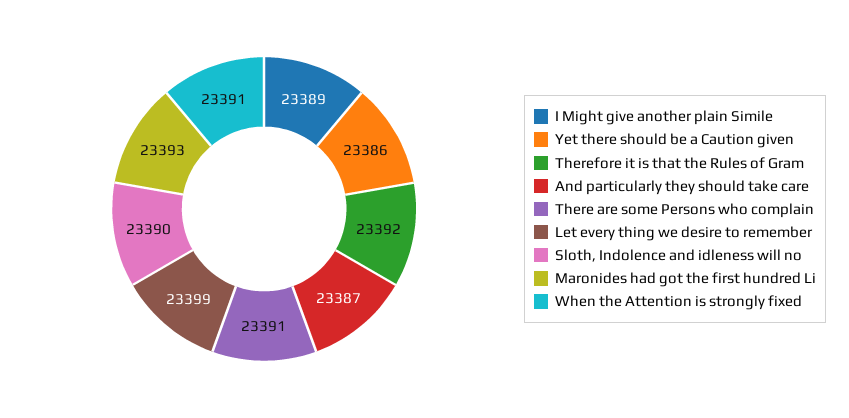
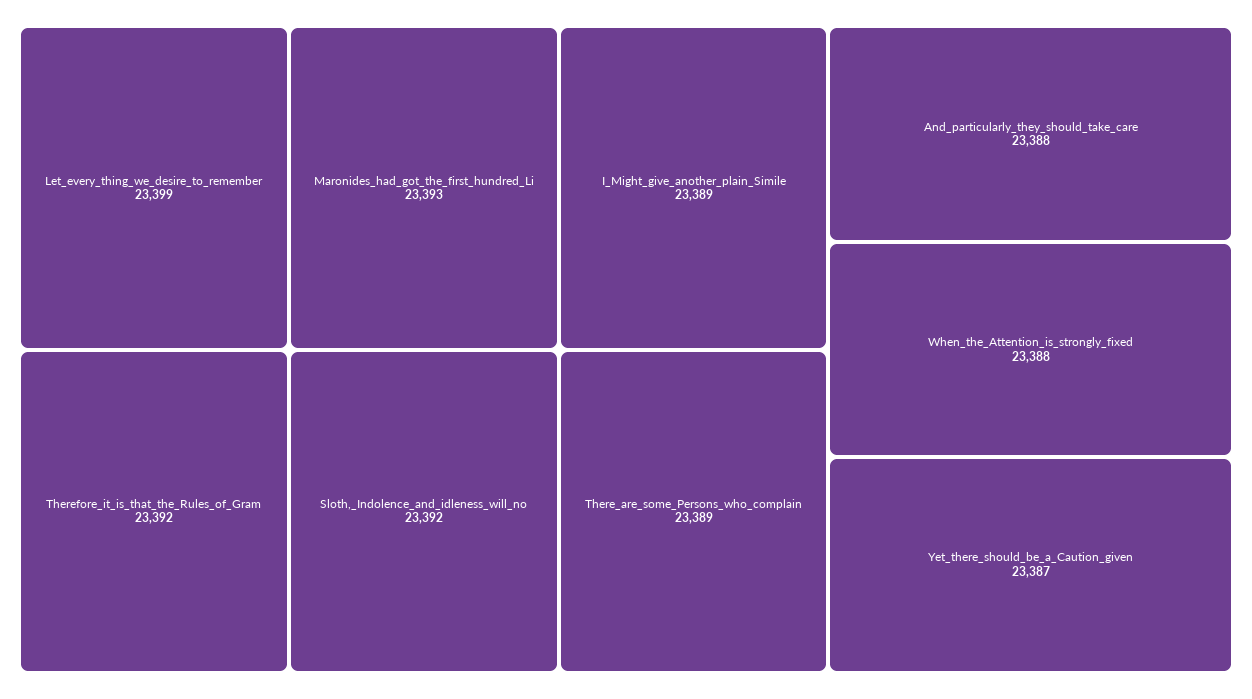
Yet there should be a Caution given: 23386 -> 23387
And particularly they should take care: 23387 -> 23388
There are some Persons who complain: 23391 -> 23389
Sloth, Indolence and idleness will no: 23390 -> 23392
When the Attention is strongly fixed: 23391 -> 23388

